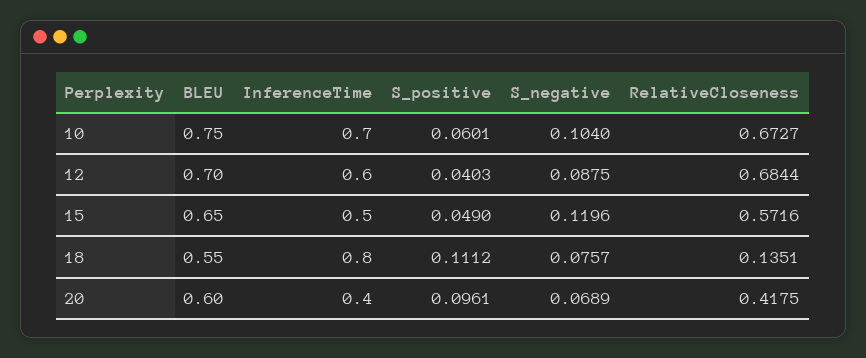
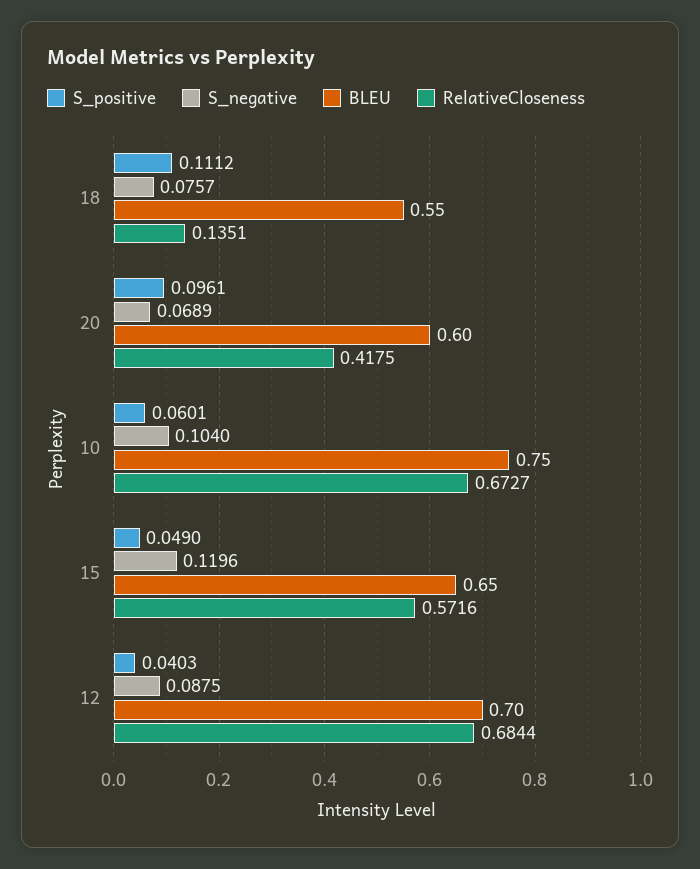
InferenceTime, 10: 0.7 -> none
InferenceTime, 12: 0.6 -> none
InferenceTime, 15: 0.5 -> none
InferenceTime, 18: 0.8 -> none
InferenceTime, 20: 0.4 -> none

